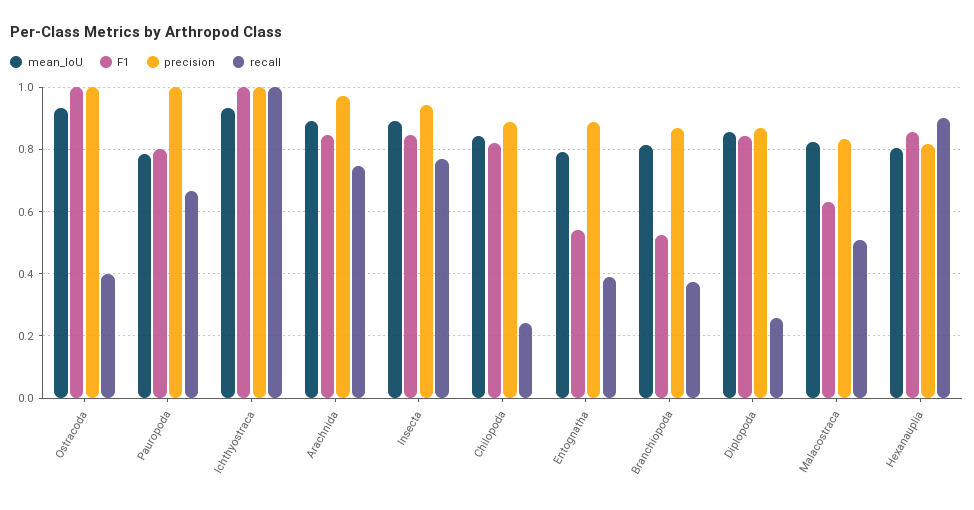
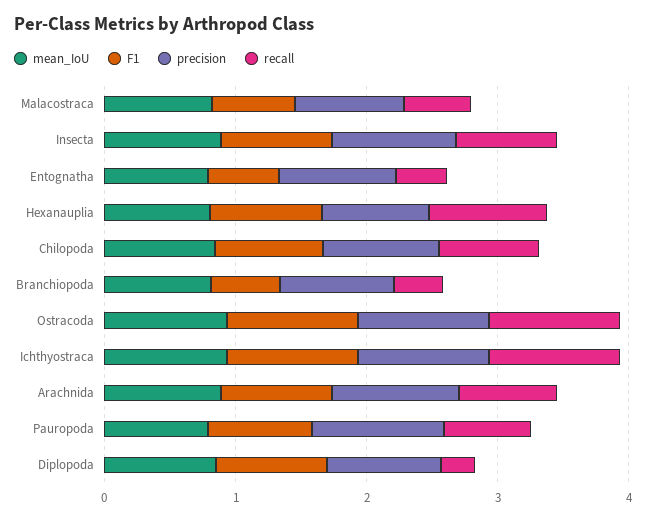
recall, Ostracoda: 0.4 -> 1
recall, Chilopoda: 0.24 -> 0.8

